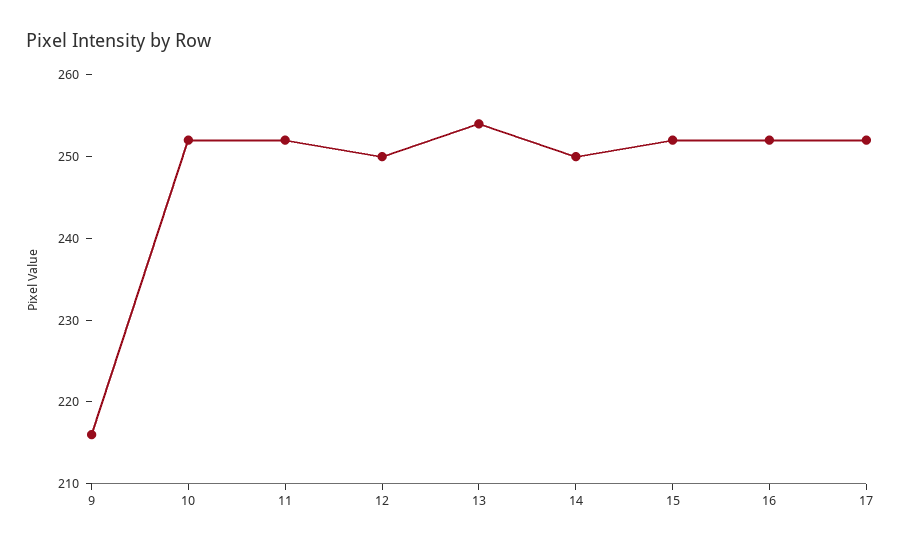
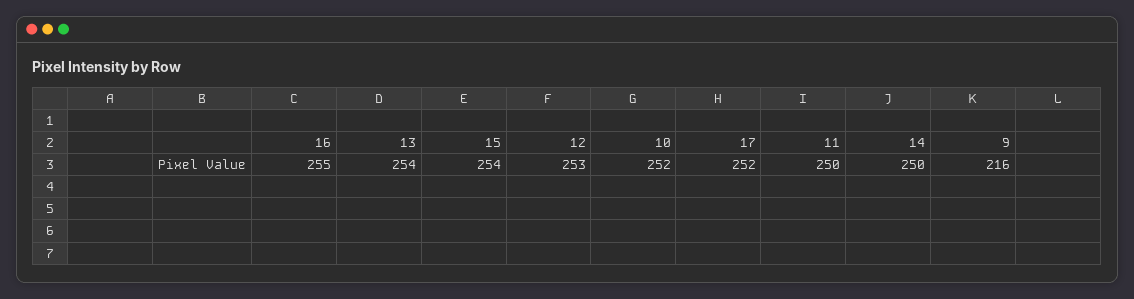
11: 252 -> 250
12: 250 -> 253
15: 252 -> 254
16: 252 -> 255

